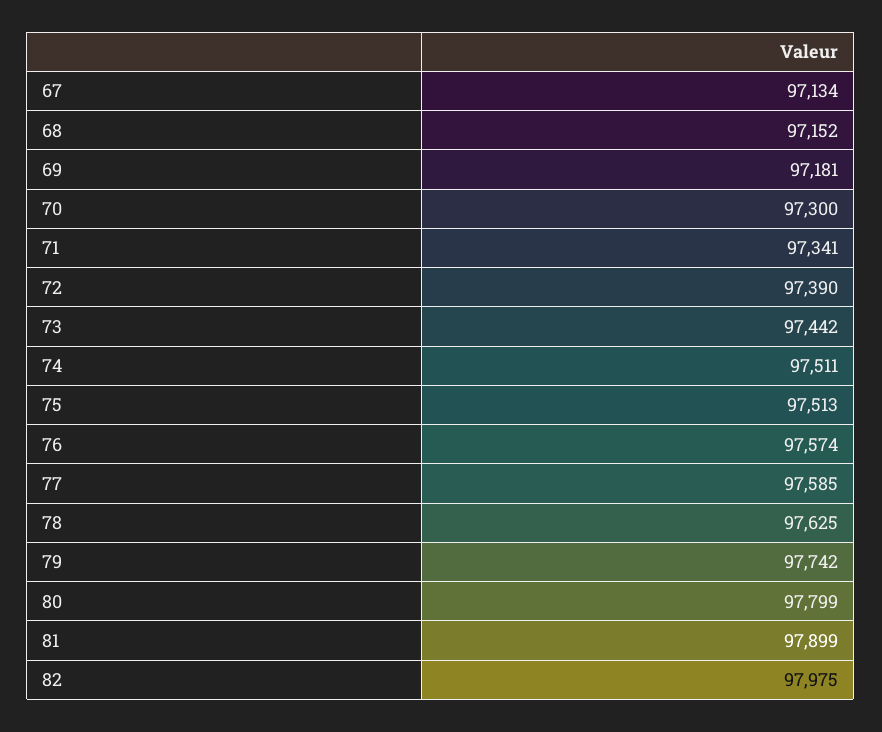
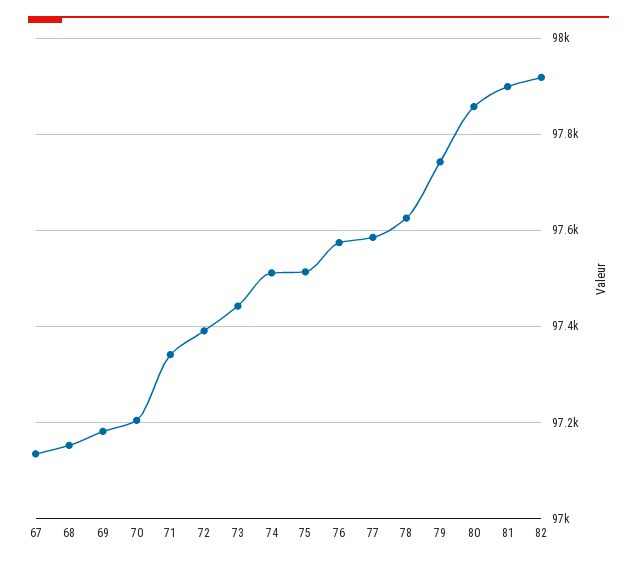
70: 97300 -> 97200
80: 97799 -> 97860
82: 97975 -> 97920

